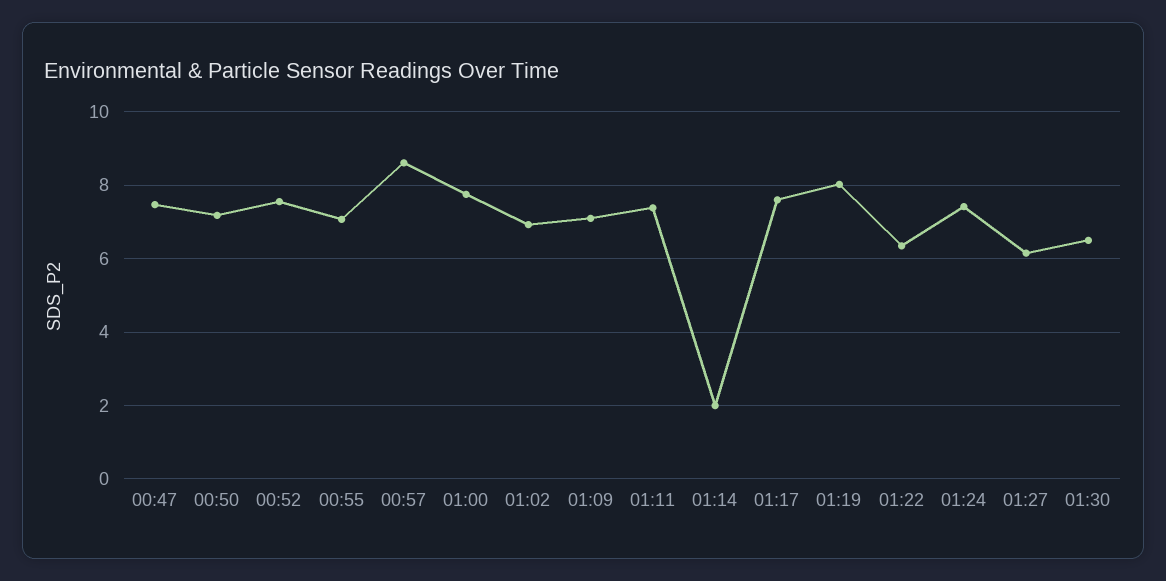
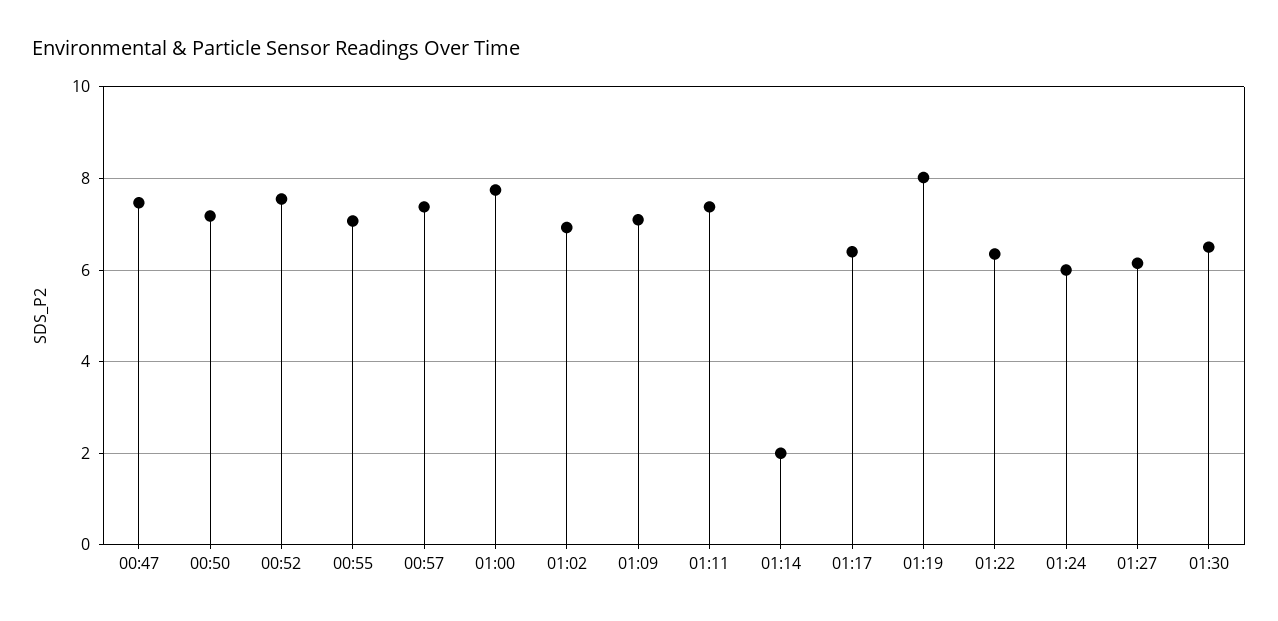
00:57: 8.6 -> 7.4
01:17: 7.6 -> 6.4
01:24: 7.4 -> 6

